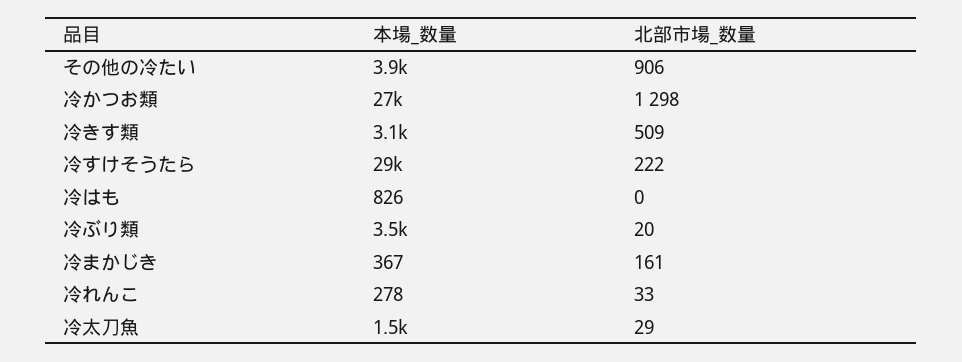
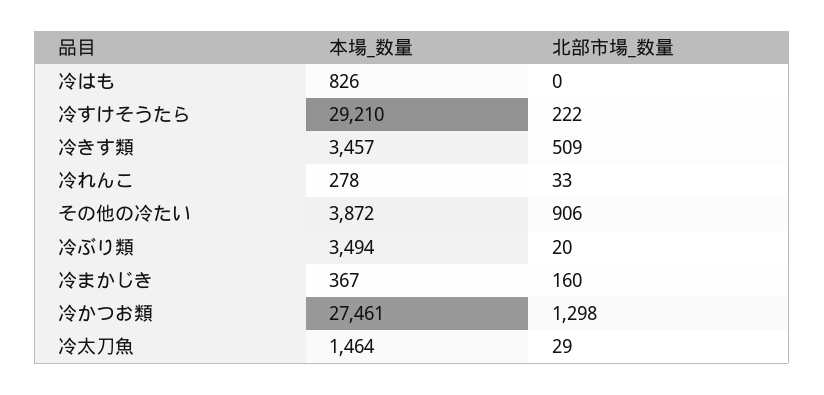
本場_数量, 冷きす類: 3100 -> 3457
北部市場_数量, 冷まかじき: 161 -> 160

